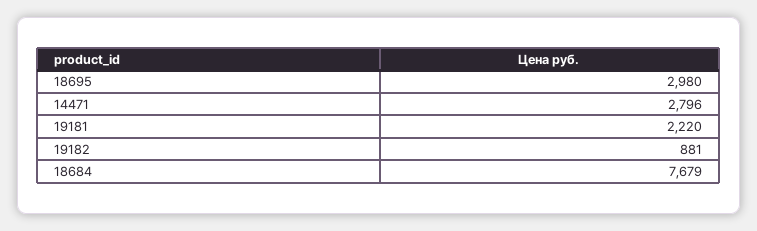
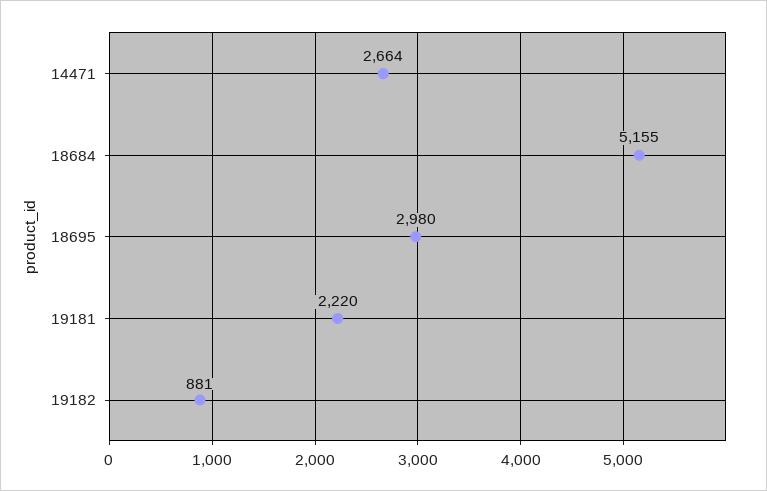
14471: 2796 -> 2664
18684: 7679 -> 5155

